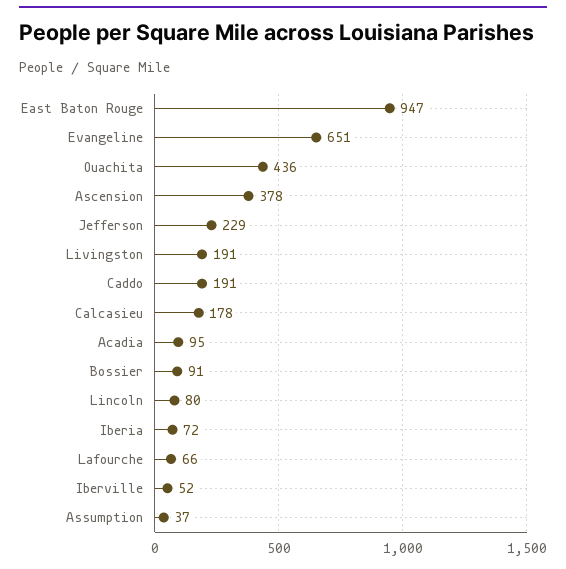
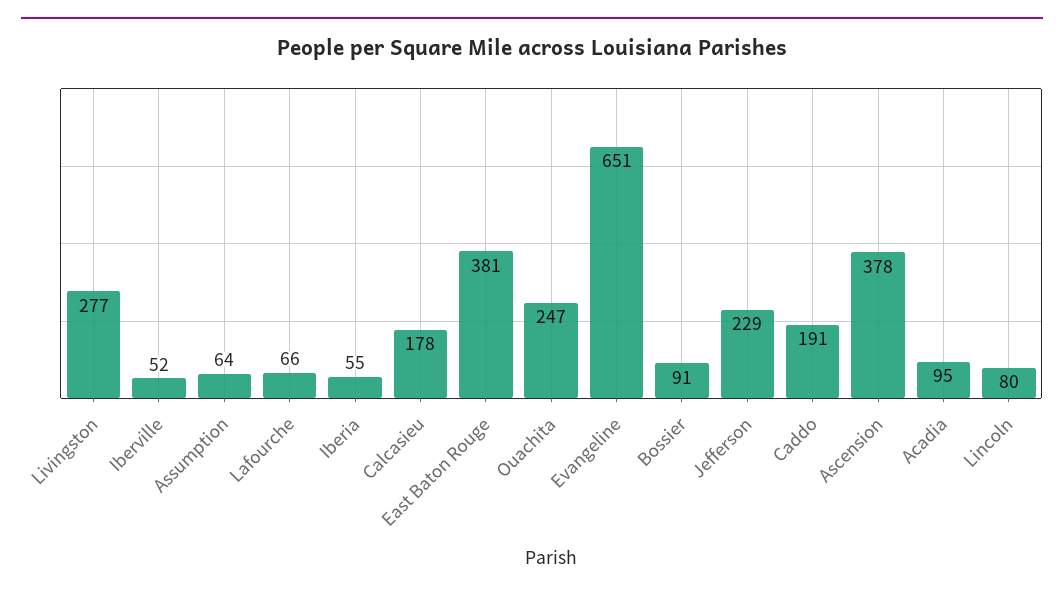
East Baton Rouge: 947 -> 381
Ouachita: 436 -> 247
Livingston: 191 -> 277
Iberia: 72 -> 55
Assumption: 37 -> 64

